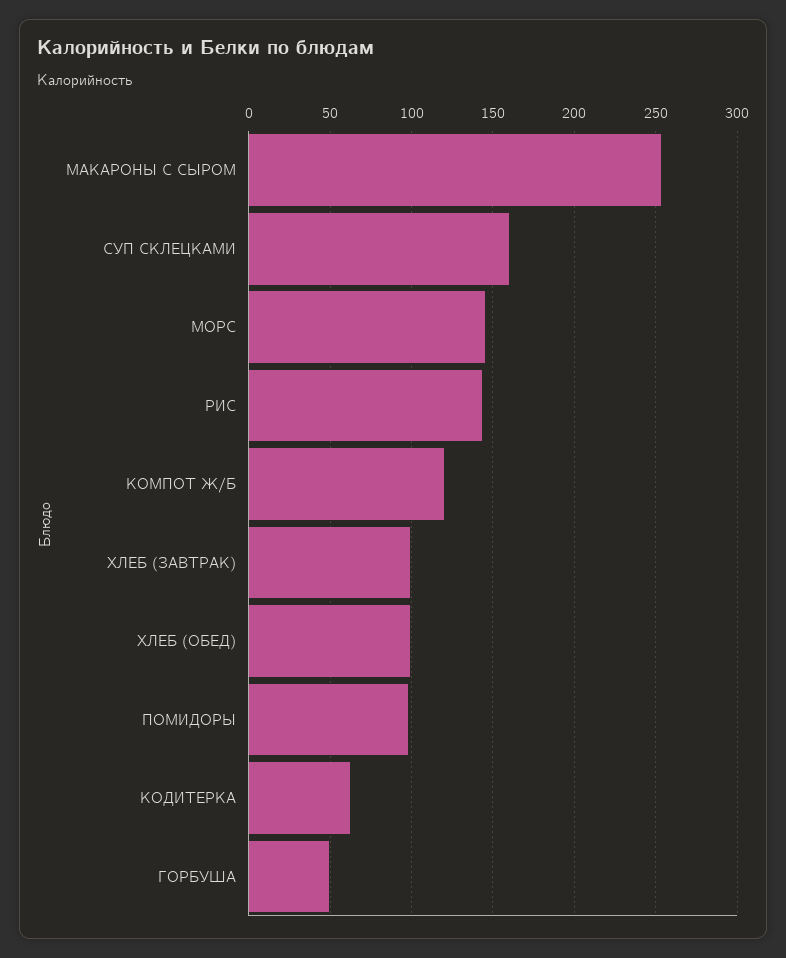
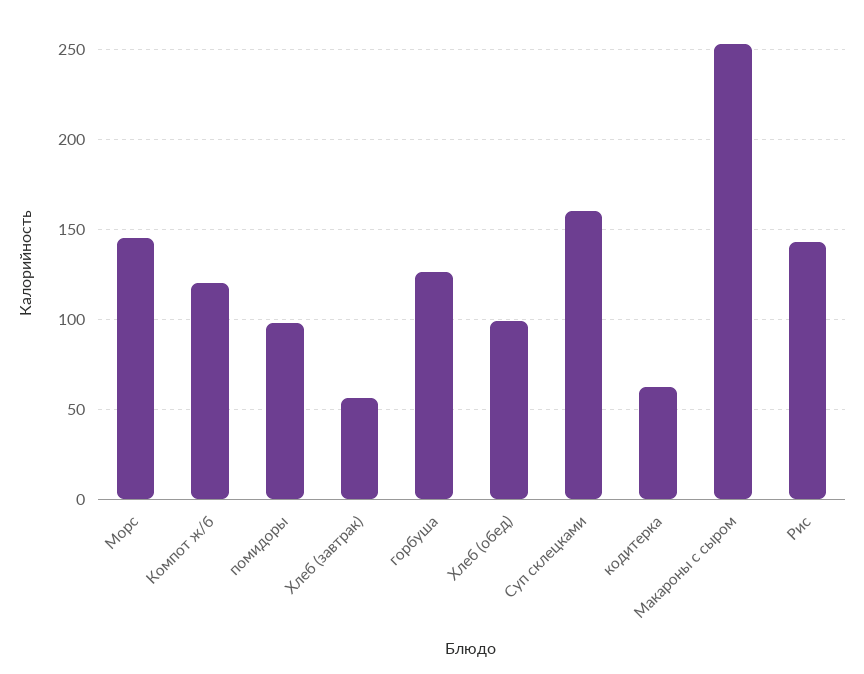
ХЛЕБ (ЗАВТРАК): 100 -> 55
ГОРБУША: 50 -> 125

